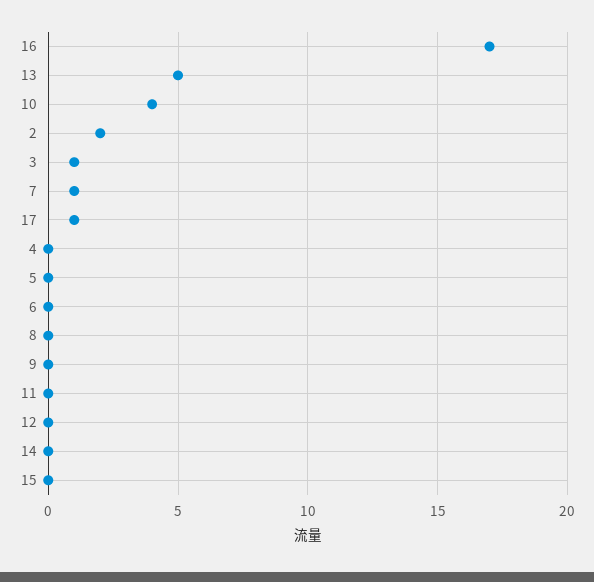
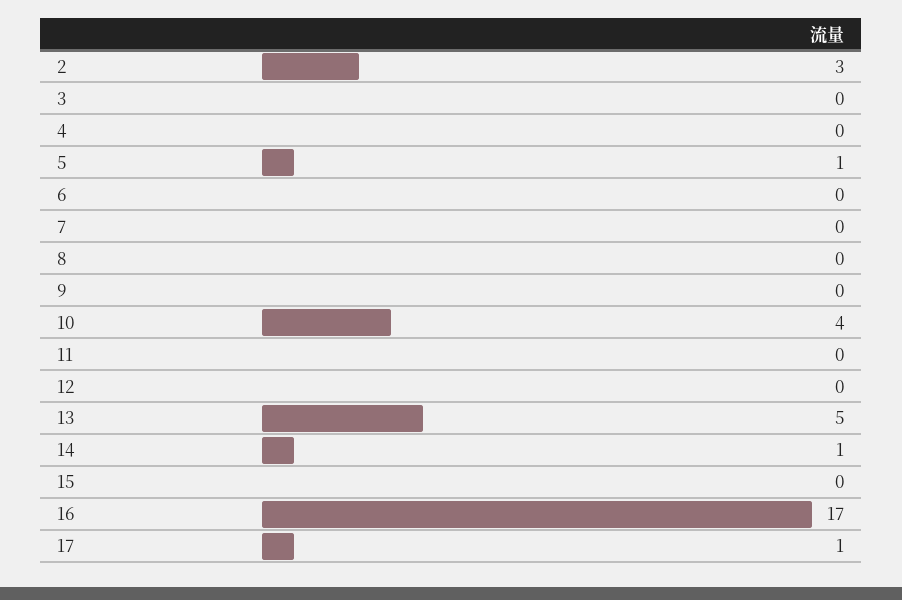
2: 2 -> 3
3: 1 -> 0
7: 1 -> 0
5: 0 -> 1
14: 0 -> 1

